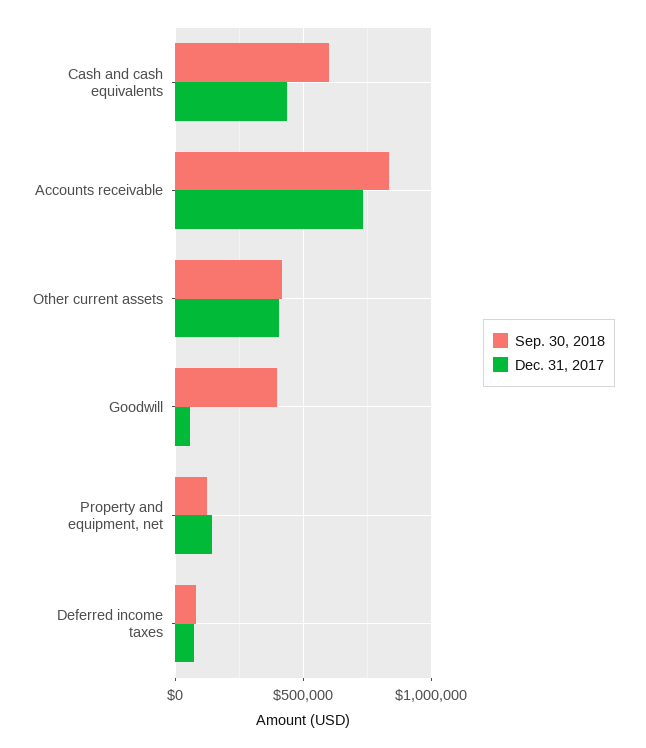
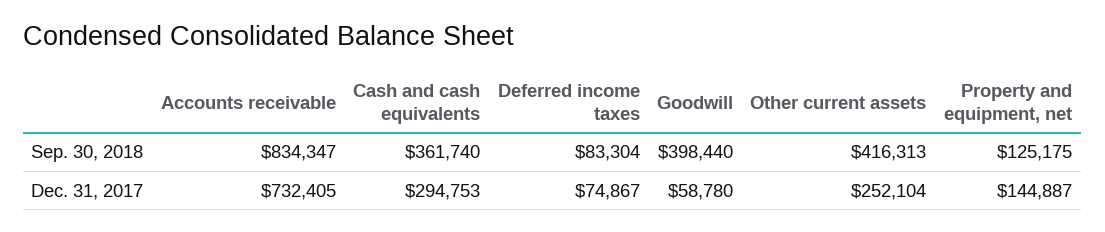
Sep. 30, 2018, Cash and cash equivalents: 600000 -> 361740
Dec. 31, 2017, Cash and cash equivalents: 450000 -> 294753
Dec. 31, 2017, Other current assets: 400000 -> 252104

